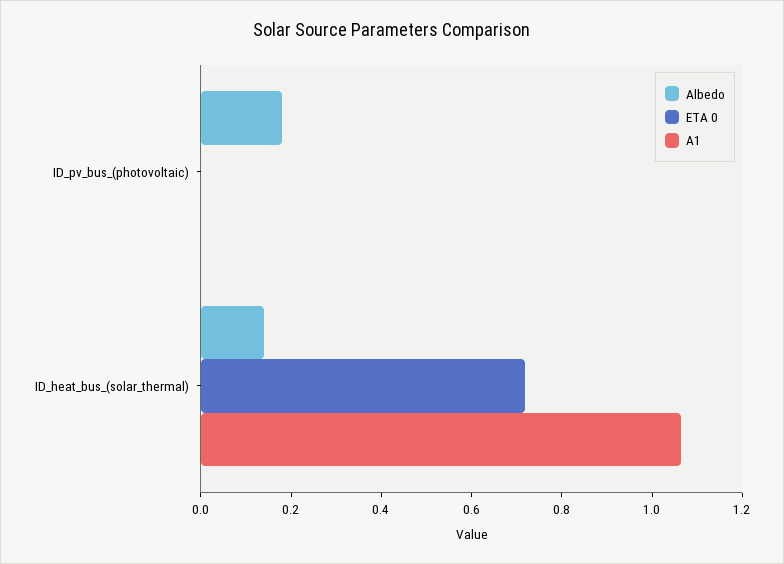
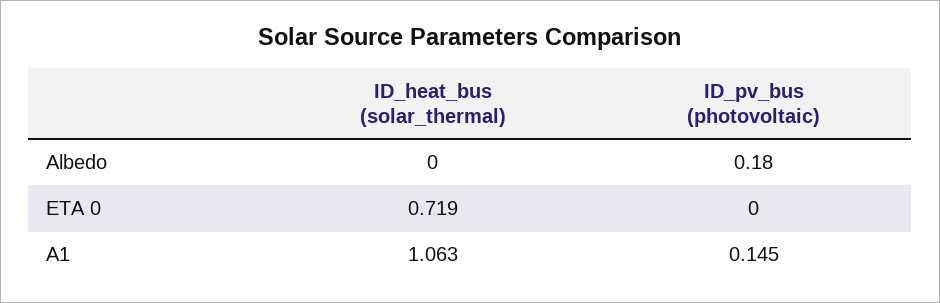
A1, ID_pv_bus_(photovoltaic): 0 -> 0.145
Albedo, ID_heat_bus_(solar_thermal): 0.15 -> 0

